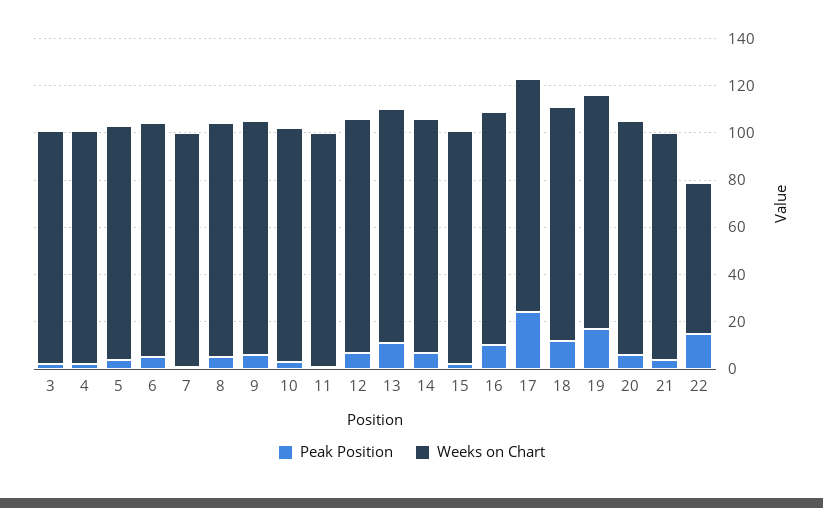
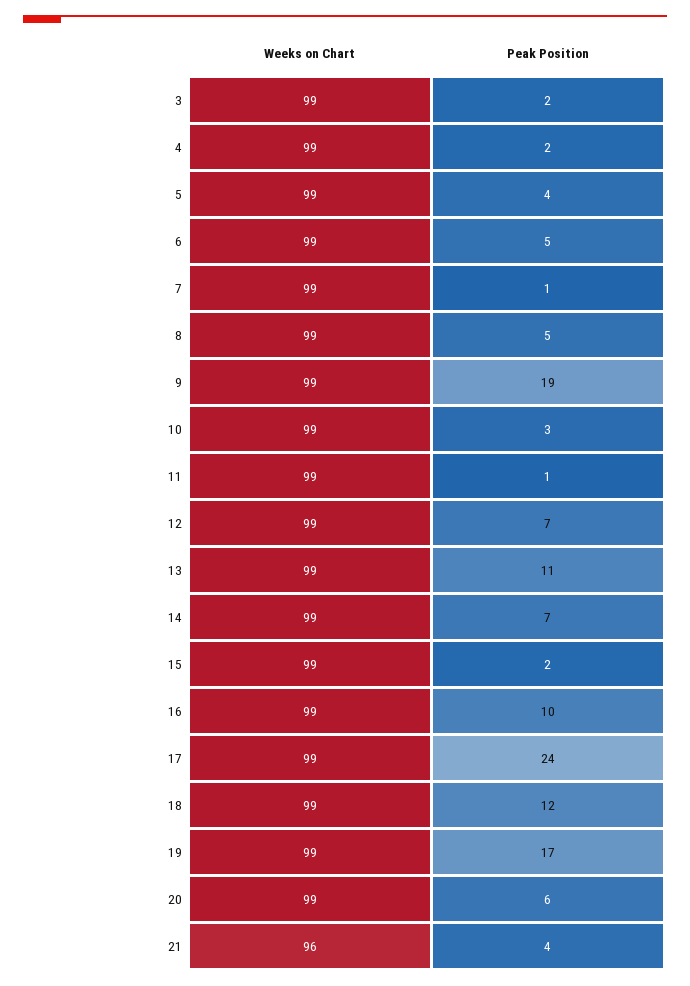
Peak Position, 9: 5 -> 19
Peak Position, 22: 15 -> none
Weeks on Chart, 22: 65 -> none

